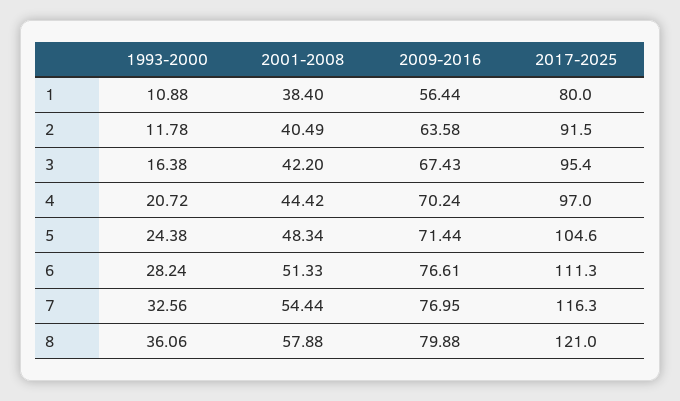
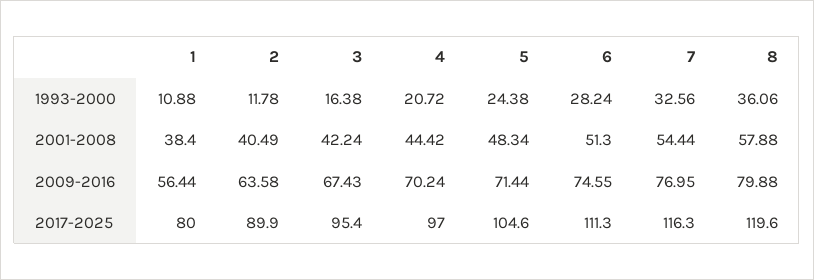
2017-2025, 2: 91.5 -> 89.9
2001-2008, 3: 42.2 -> 42.24
2001-2008, 6: 51.33 -> 51.3
2009-2016, 6: 76.61 -> 74.55
2017-2025, 8: 121 -> 119.6

